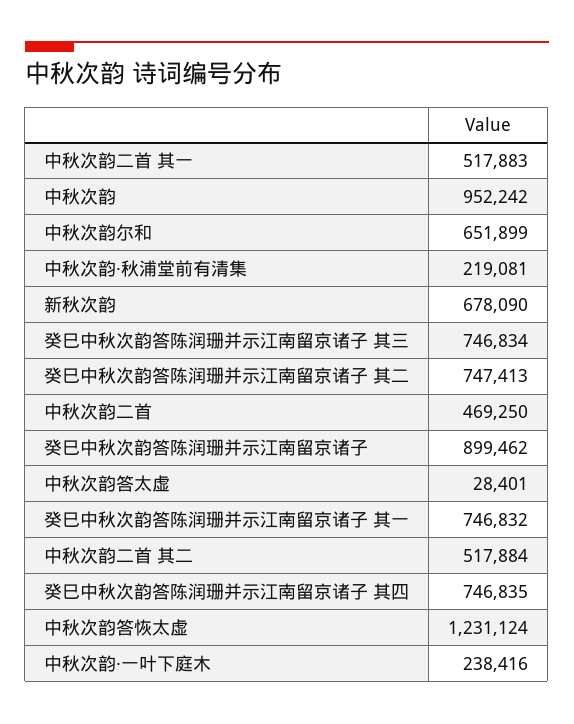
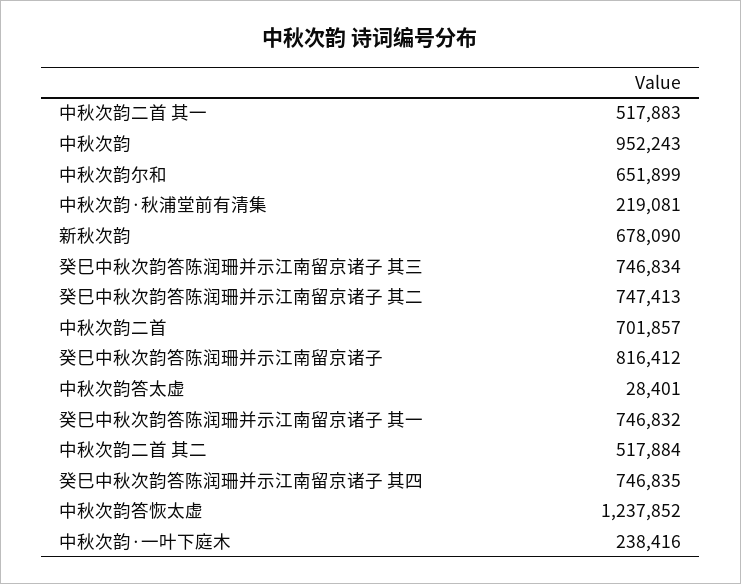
中秋次韵: 952242 -> 952243
中秋次韵二首: 469250 -> 701857
癸巳中秋次韵答陈润珊并示江南留京诸子: 899462 -> 816412
中秋次韵答恢太虚: 1231124 -> 1237852

